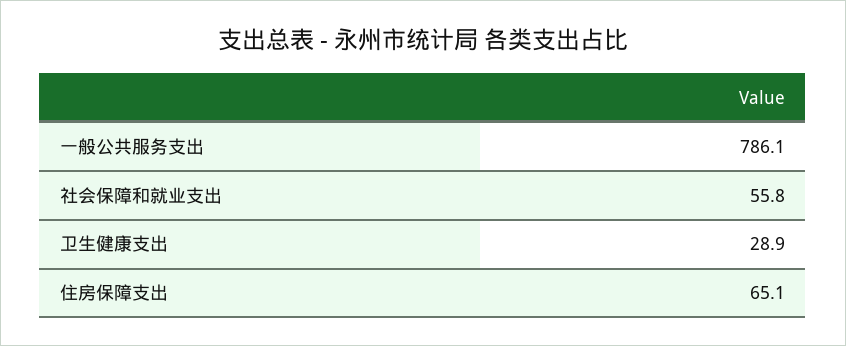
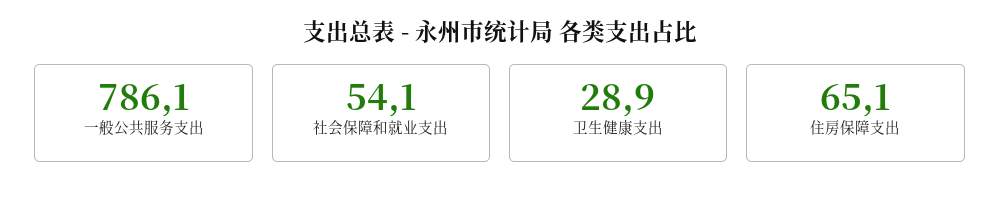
社会保障和就业支出: 55.8 -> 54.1

